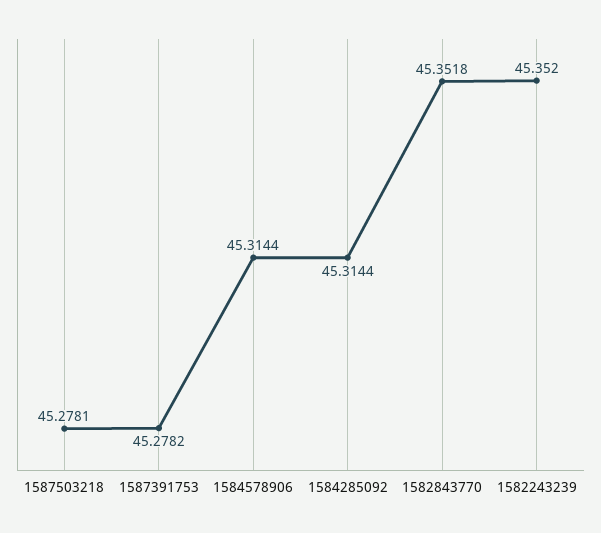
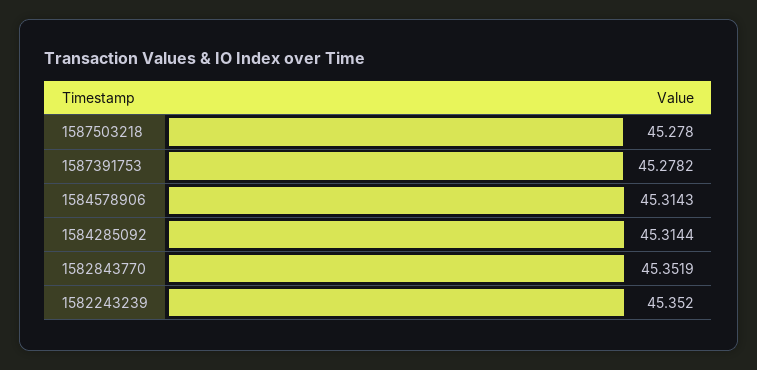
1587503218: 45.2781 -> 45.278
1584578906: 45.3144 -> 45.3143
1582843770: 45.3518 -> 45.3519

